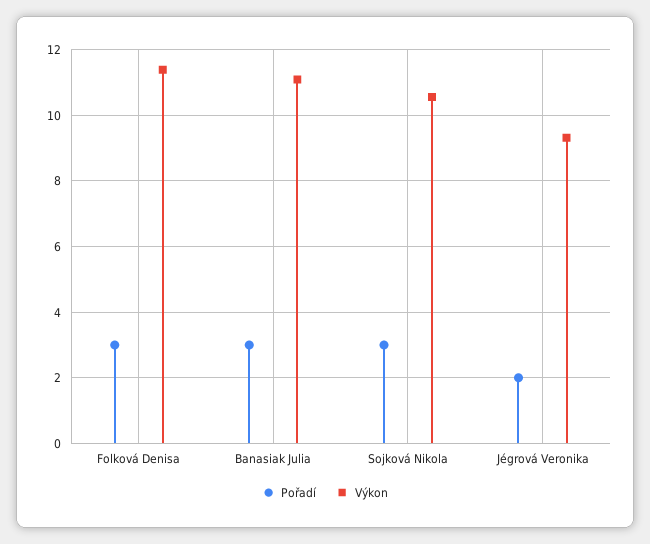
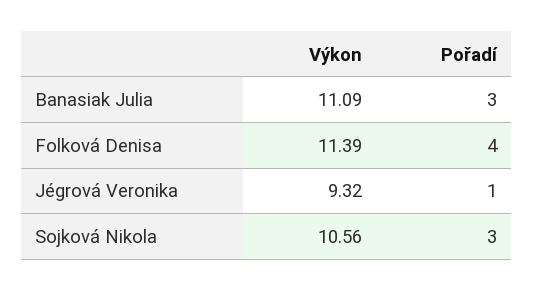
Pořadí, Folková Denisa: 3 -> 4
Pořadí, Jégrová Veronika: 2 -> 1

